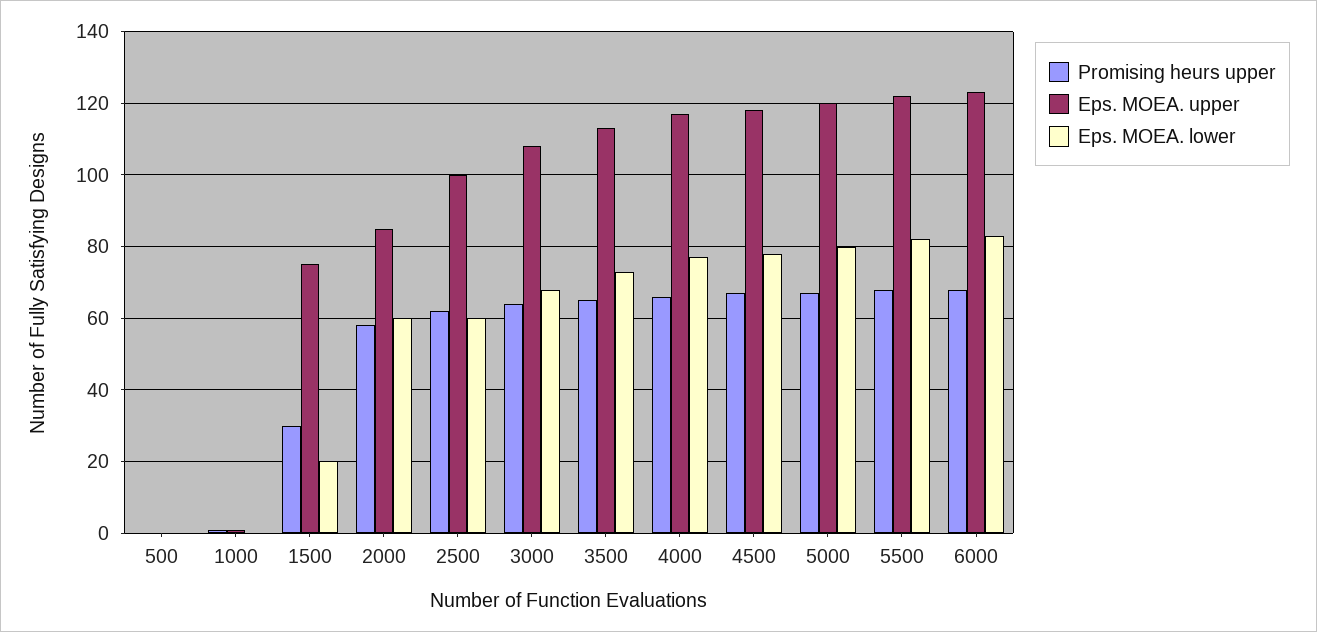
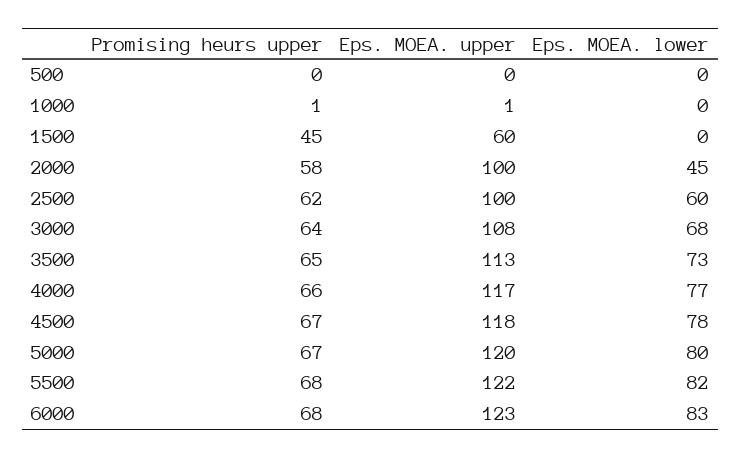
Promising heurs upper, 1500: 30 -> 45
Eps. MOEA. upper, 1500: 75 -> 60
Eps. MOEA. lower, 1500: 20 -> 0
Eps. MOEA. upper, 2000: 85 -> 100
Eps. MOEA. lower, 2000: 60 -> 45

